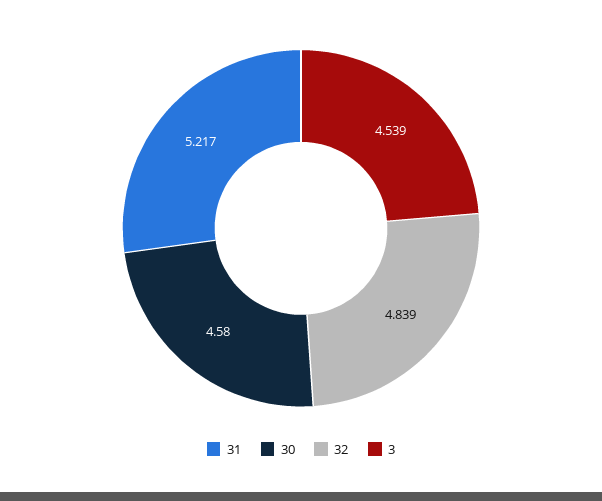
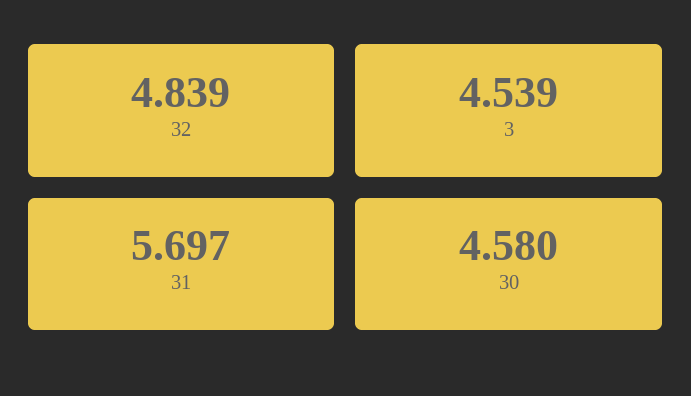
31: 5.217 -> 5.697

